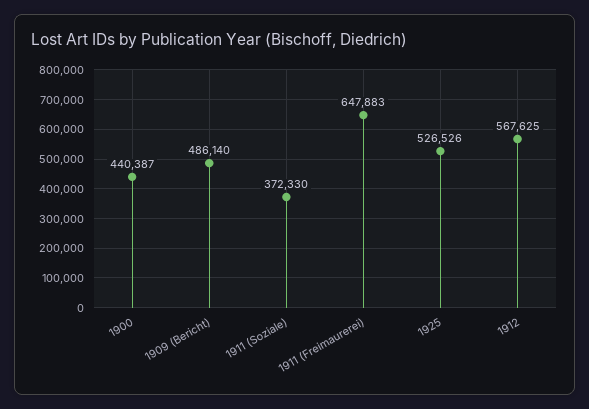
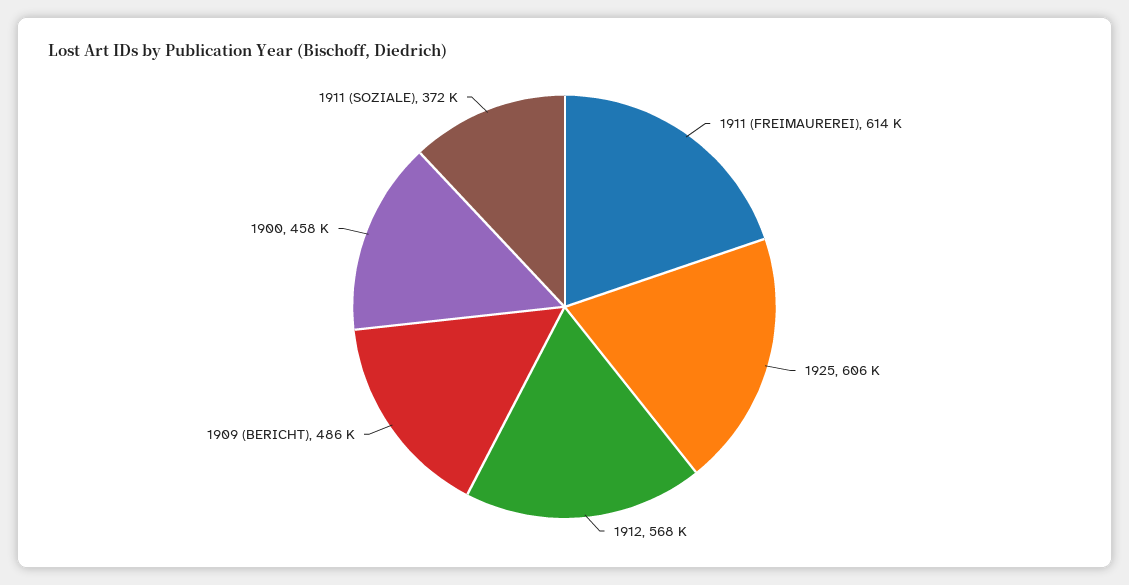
1900: 440387 -> 458000
1911 (Freimaurerei): 647883 -> 614000
1925: 526526 -> 606000

